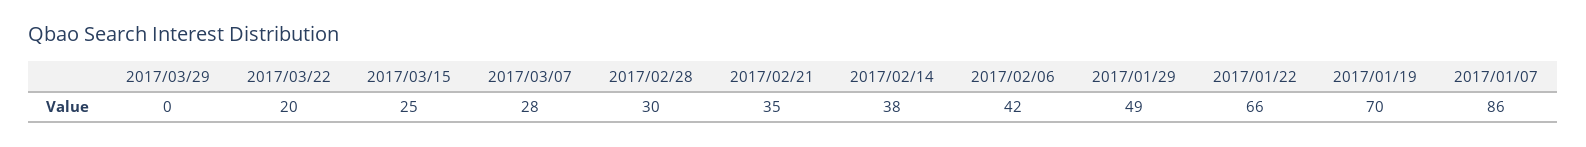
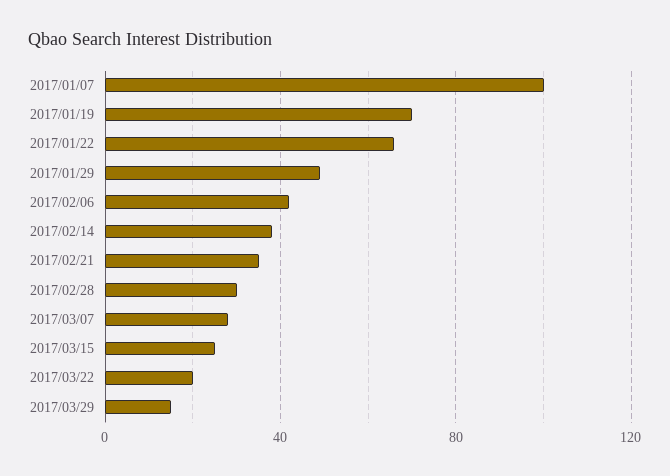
2017/03/29: 0 -> 15
2017/01/07: 86 -> 100

